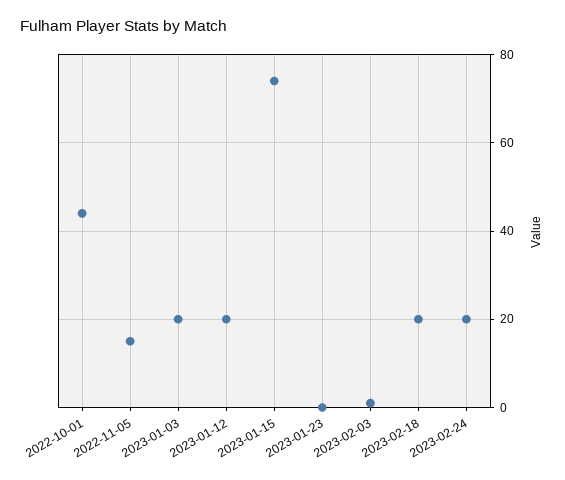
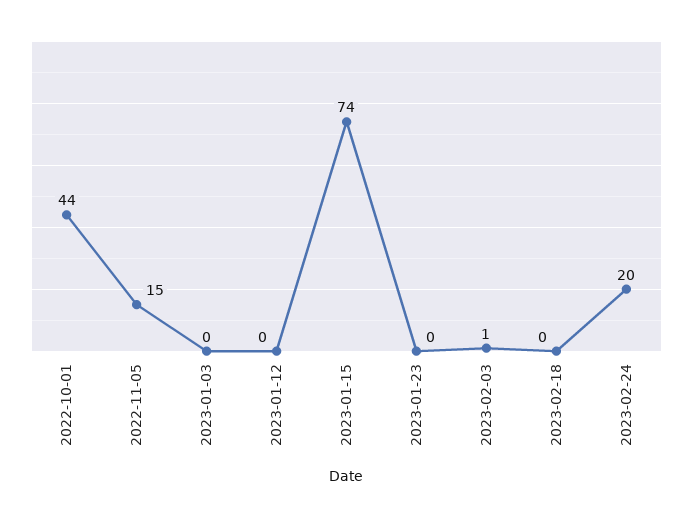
2023-01-03: 20 -> 0
2023-01-12: 20 -> 0
2023-02-18: 20 -> 0

